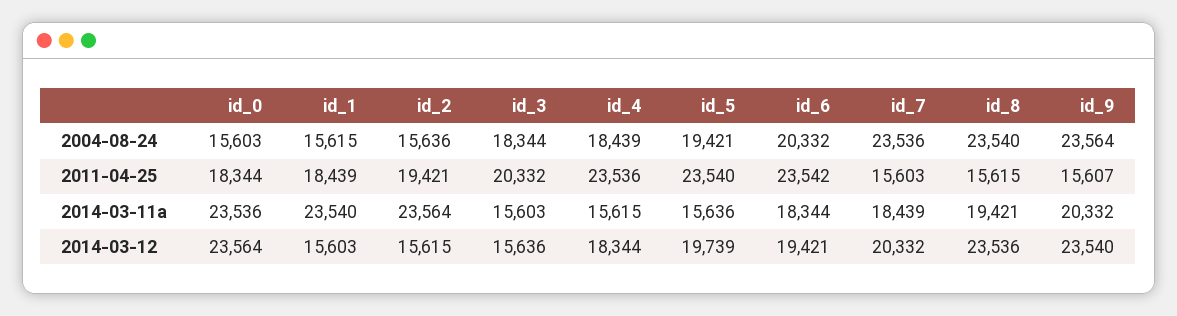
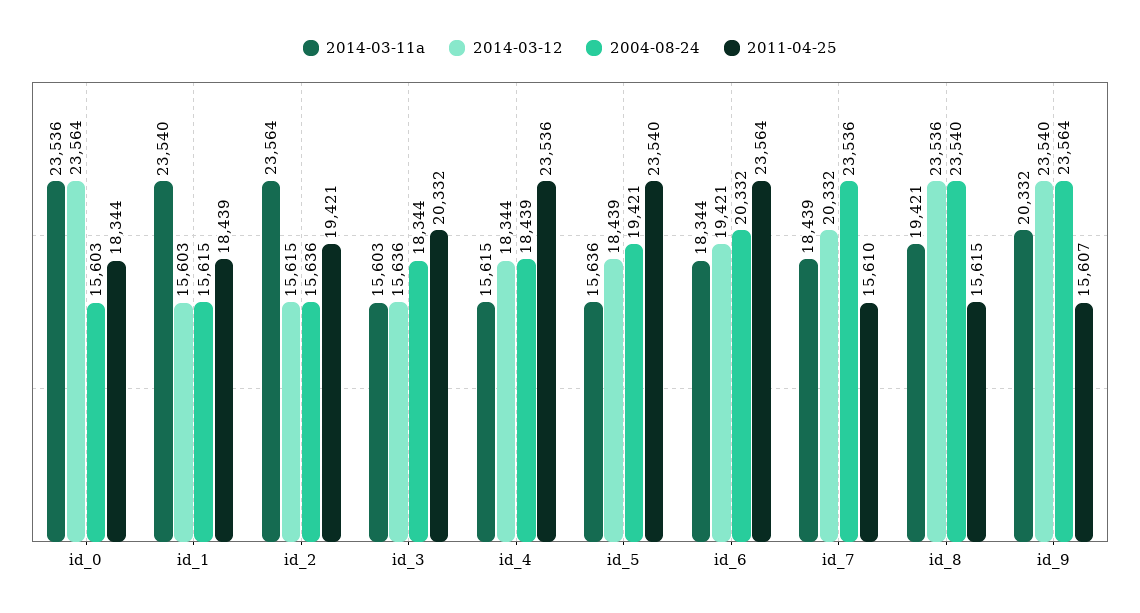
2011-04-25, id_6: 23542 -> 23564
2011-04-25, id_7: 15603 -> 15610
2014-03-12, id_5: 19739 -> 18439

